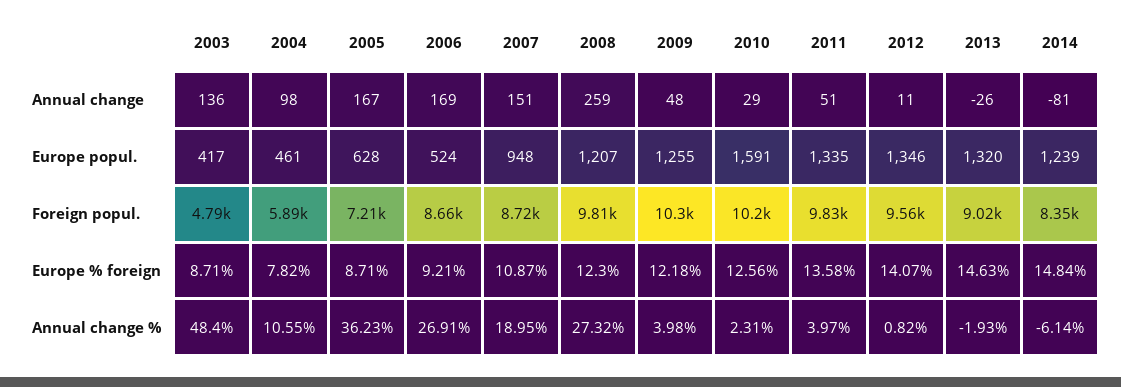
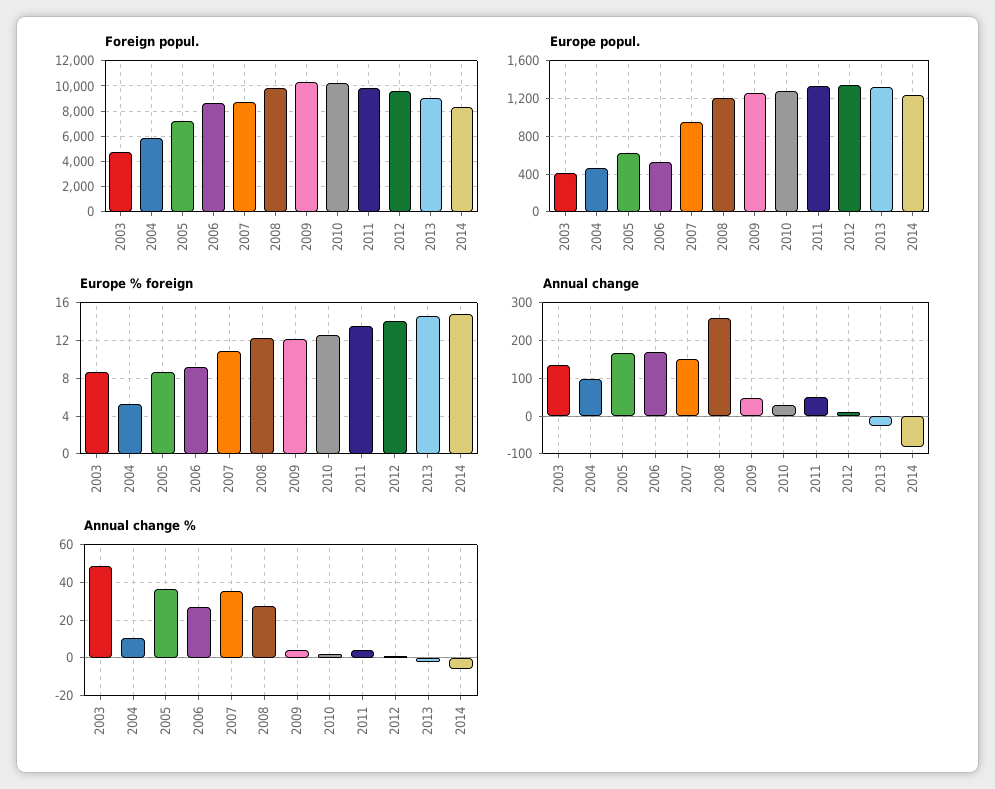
Europe popul., 2010: 1591 -> 1300
Europe % foreign, 2004: 7.82 -> 5
Annual change %, 2007: 18.95 -> 35

